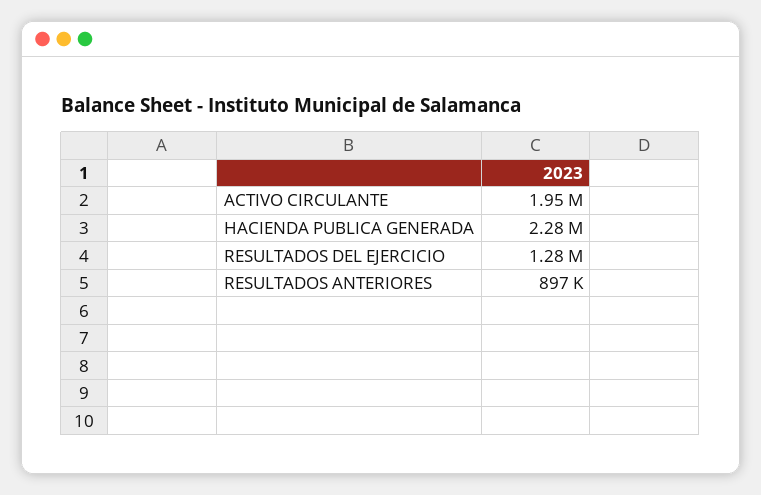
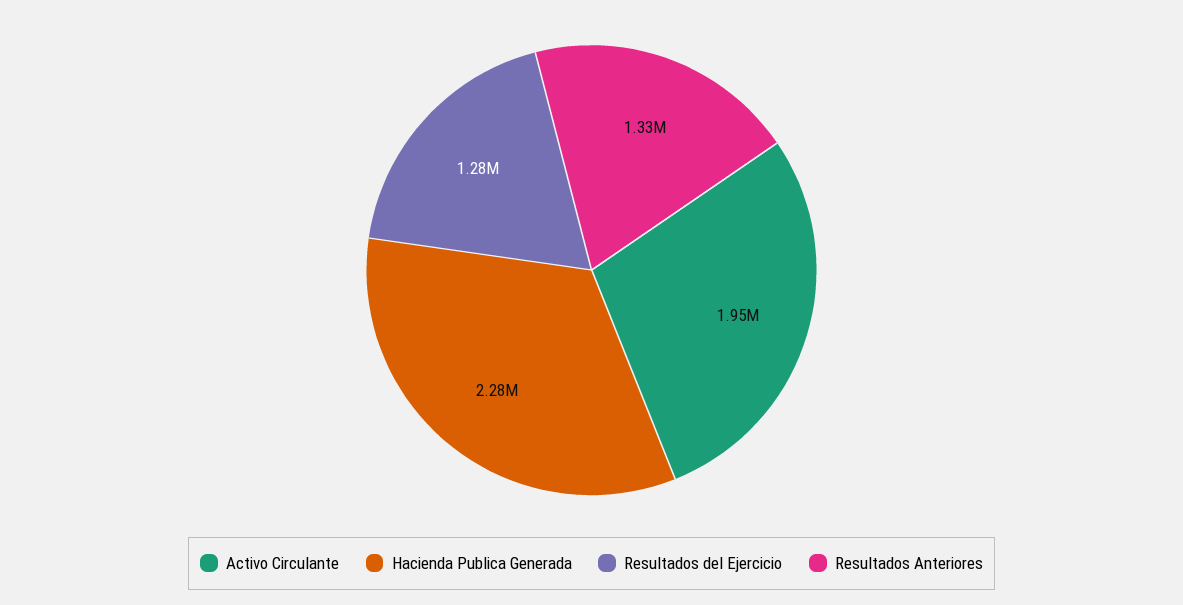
RESULTADOS ANTERIORES: 897000 -> 1330000

